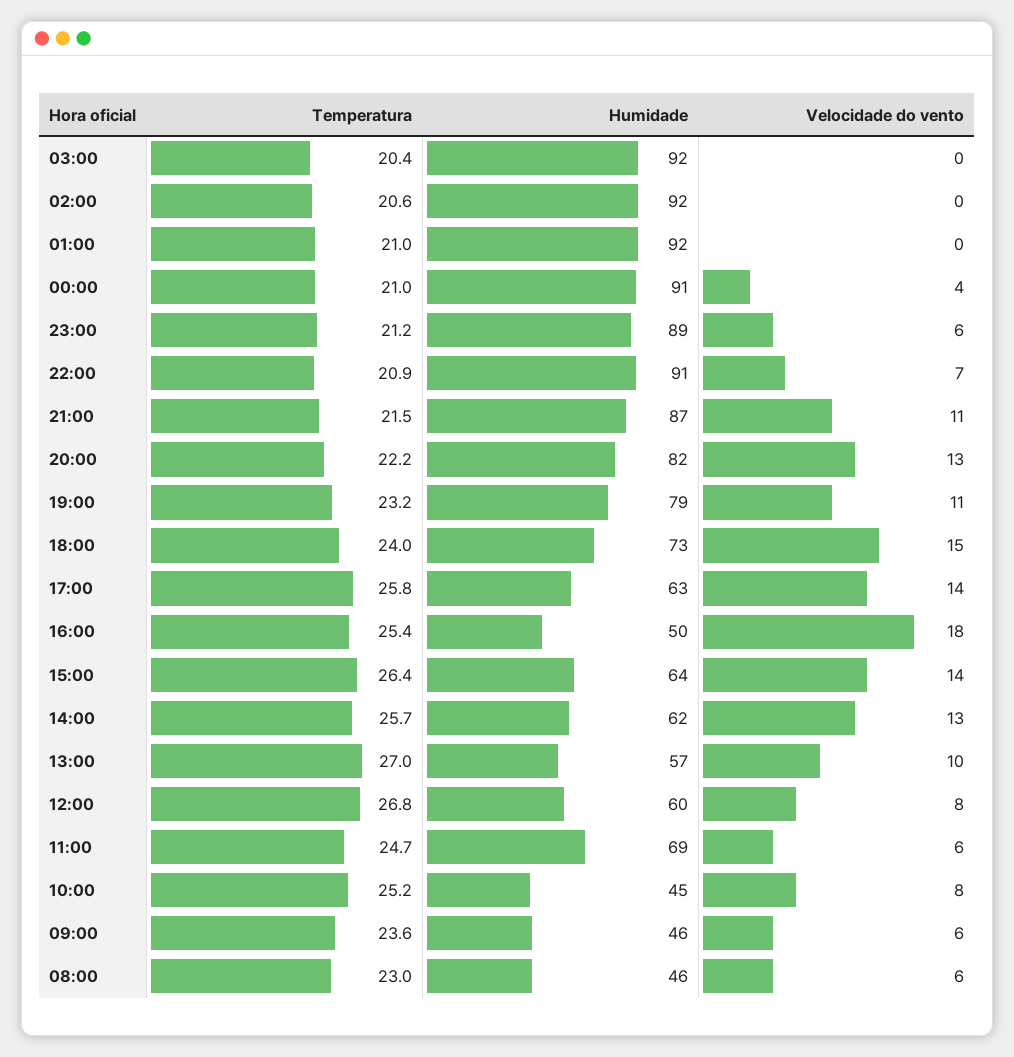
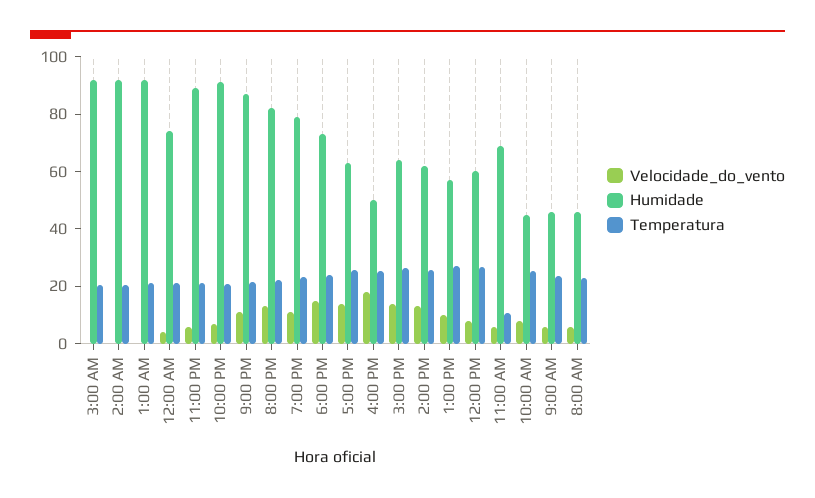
Humidade, 00:00: 91 -> 75
Temperatura, 11:00: 24.7 -> 10

